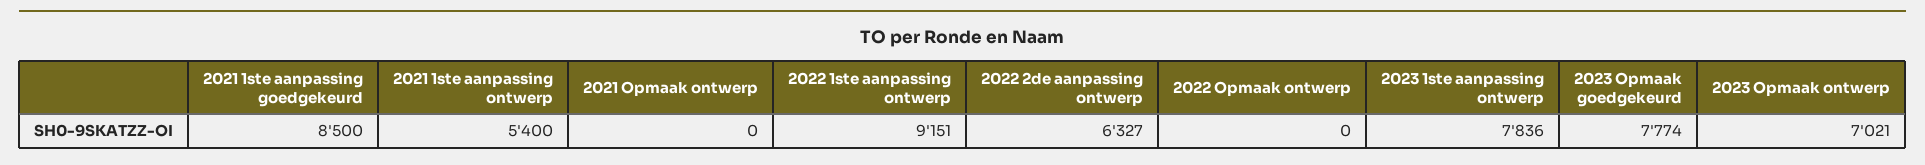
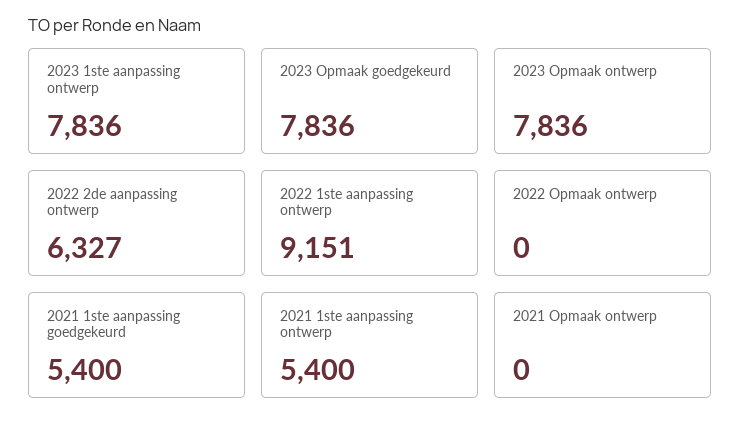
2021 1ste aanpassing goedgekeurd: 8500 -> 5400
2023 Opmaak goedgekeurd: 7774 -> 7836
2023 Opmaak ontwerp: 7021 -> 7836

